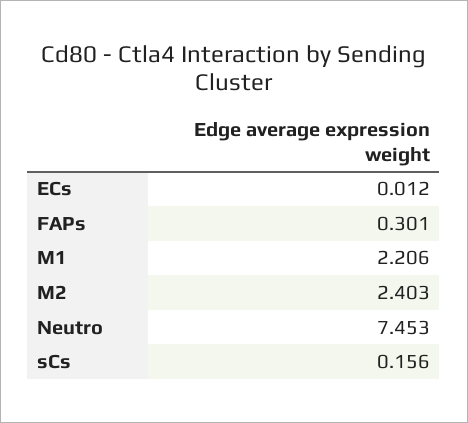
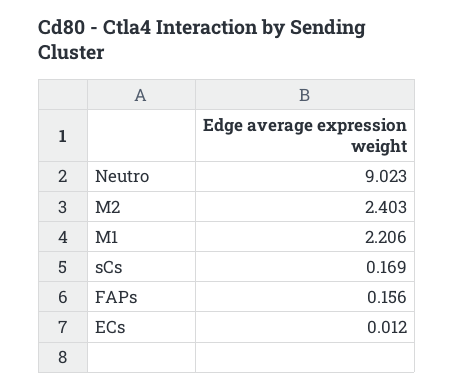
FAPs: 0.301 -> 0.156
Neutro: 7.453 -> 9.023
sCs: 0.156 -> 0.169

